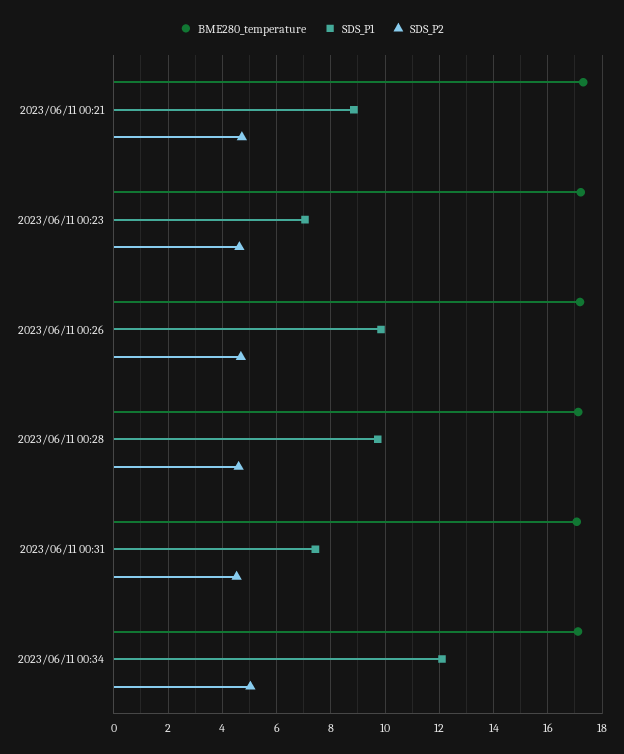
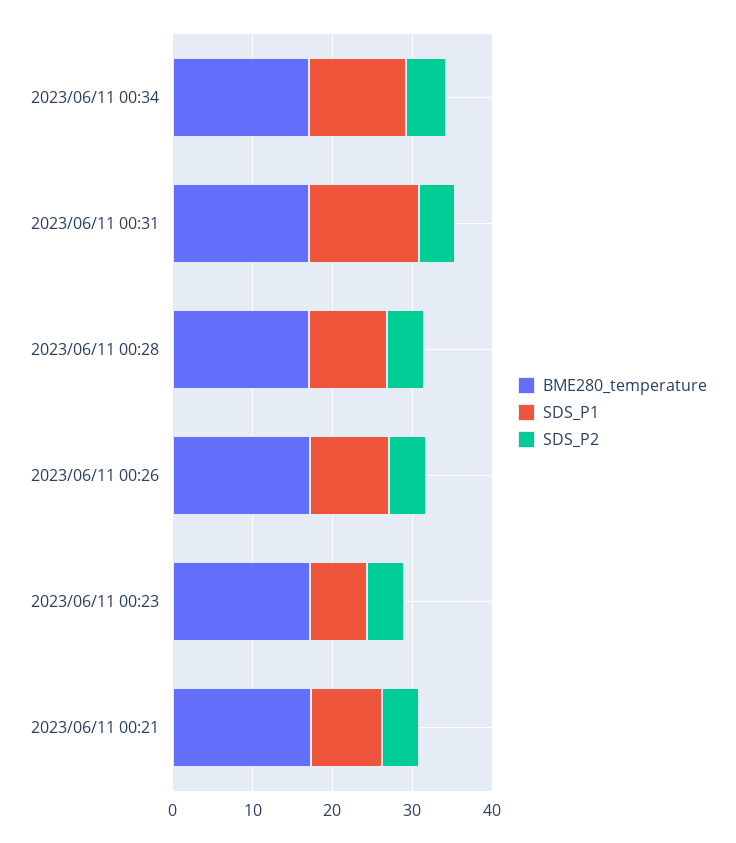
SDS_P1, 2023/06/11 00:31: 7.5 -> 14

